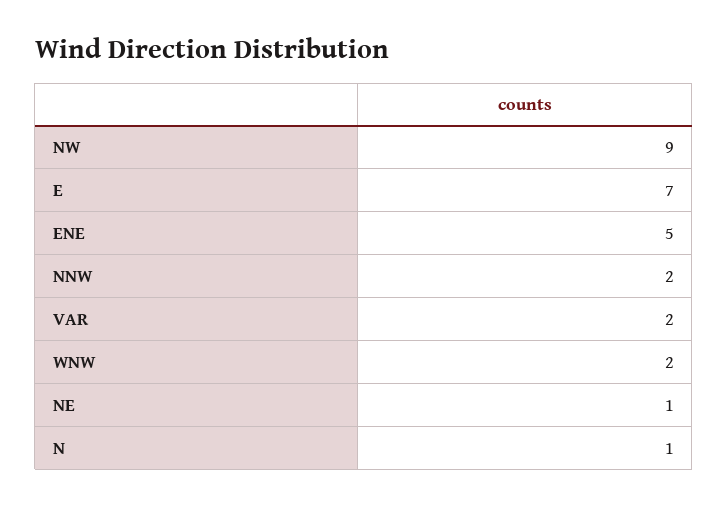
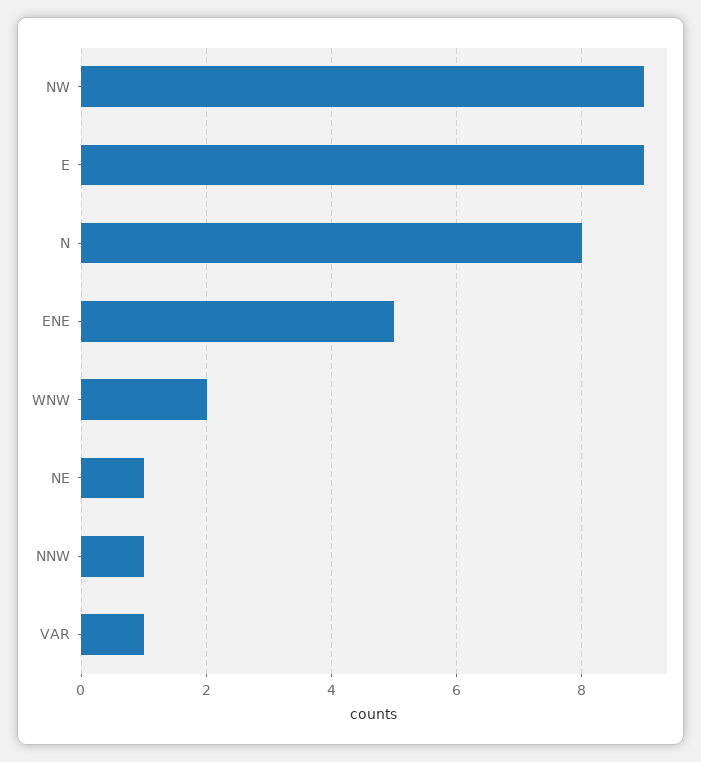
E: 7 -> 9
NNW: 2 -> 1
VAR: 2 -> 1
N: 1 -> 8

